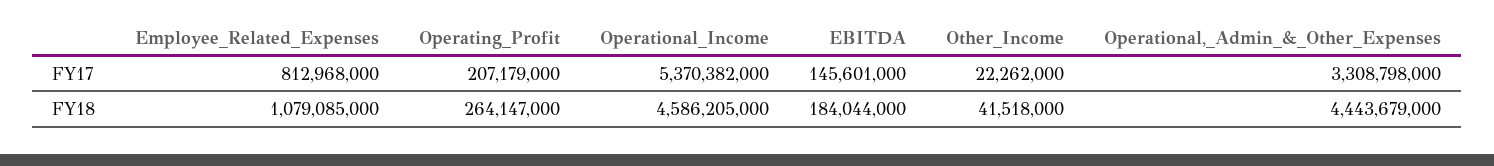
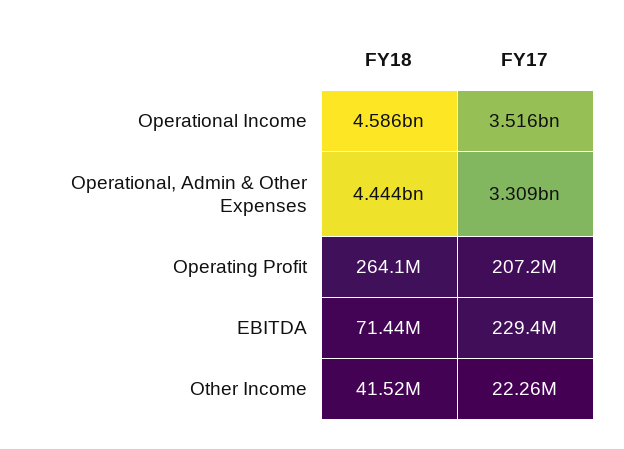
Employee_Related_Expenses, FY17: 812968000 -> none
Operational_Income, FY17: 5370382000 -> 3516000000
EBITDA, FY17: 145601000 -> 229400000
Employee_Related_Expenses, FY18: 1079085000 -> none
EBITDA, FY18: 184044000 -> 71440000

